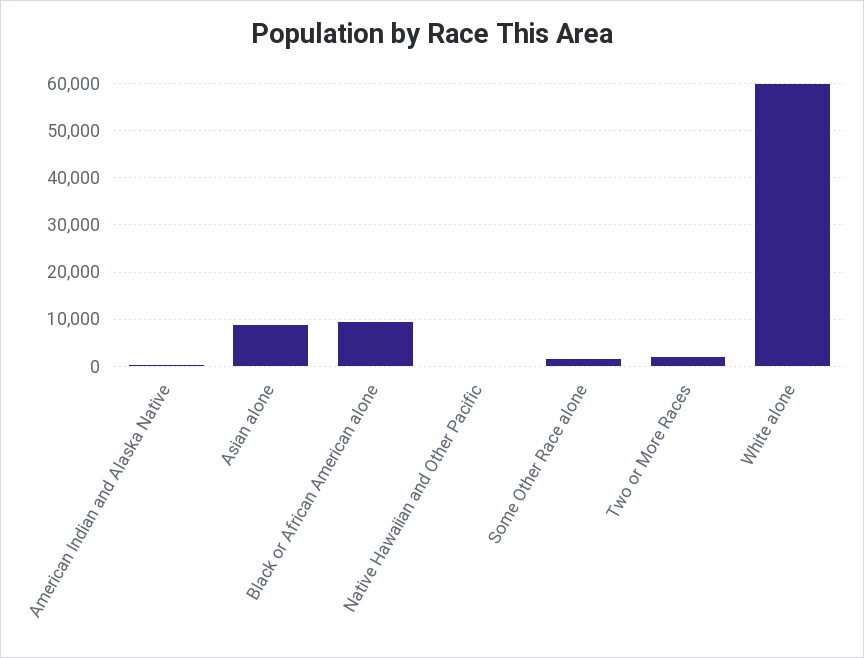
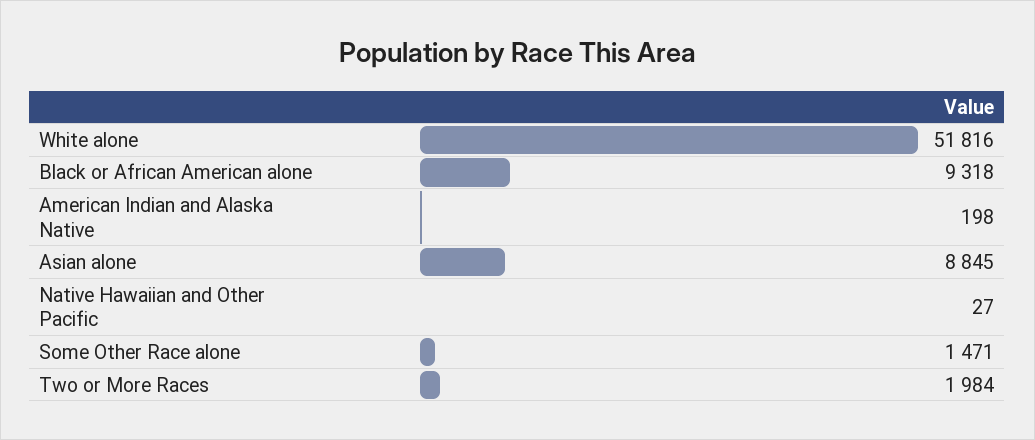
White alone: 60000 -> 51816

